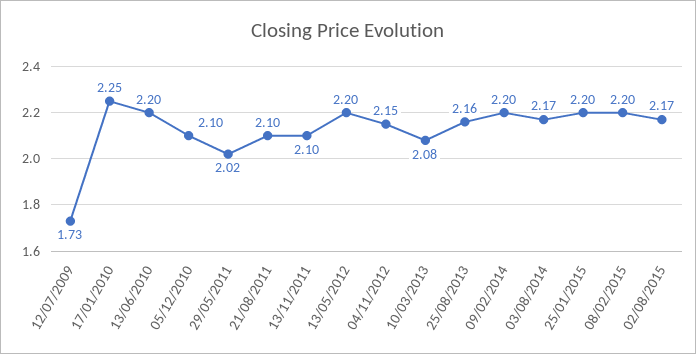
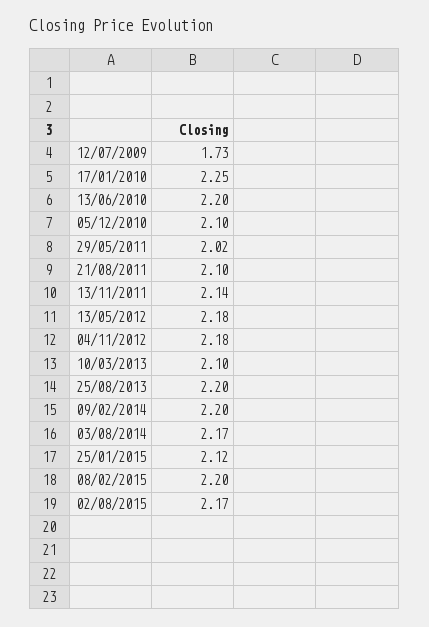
13/11/2011: 2.1 -> 2.14
13/05/2012: 2.2 -> 2.18
04/11/2012: 2.15 -> 2.18
10/03/2013: 2.08 -> 2.1
25/08/2013: 2.16 -> 2.2
25/01/2015: 2.2 -> 2.12

